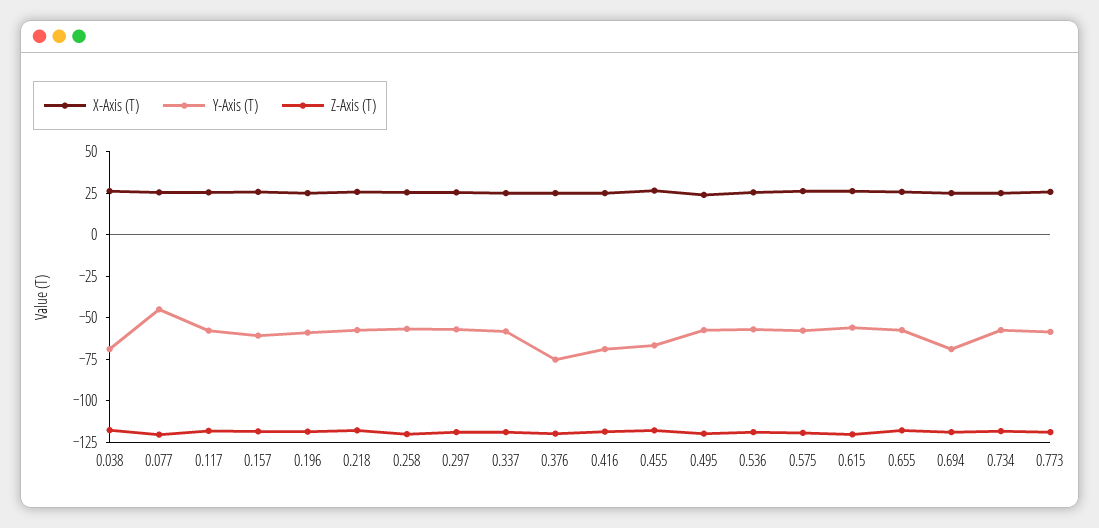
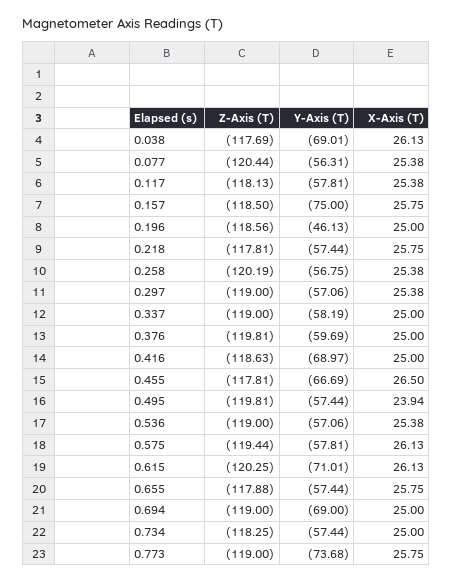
Y-Axis (T), 0.077: -45 -> -56.31
Y-Axis (T), 0.157: -60 -> -75
Y-Axis (T), 0.196: -60 -> -46.13
Y-Axis (T), 0.376: -75 -> -59.69
Y-Axis (T), 0.615: -55 -> -71.01
Y-Axis (T), 0.773: -60 -> -73.68

